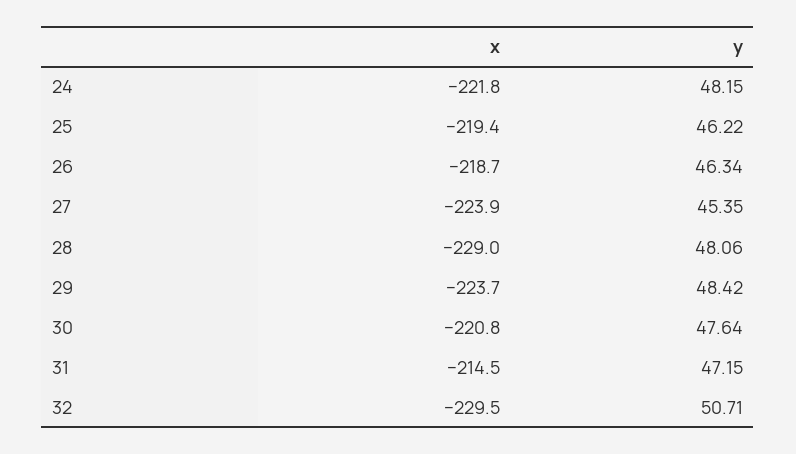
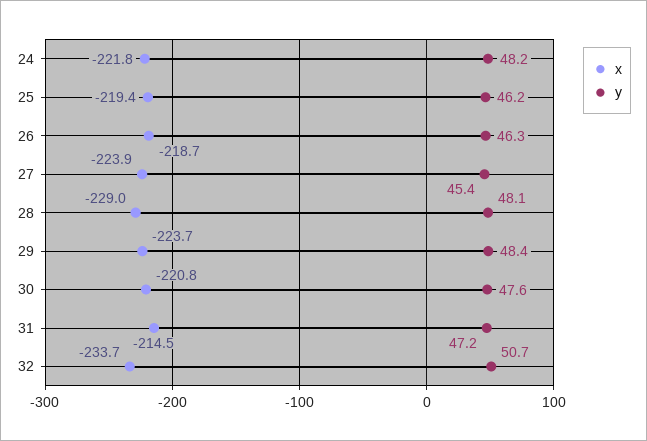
x, 32: -229.5 -> -233.7

